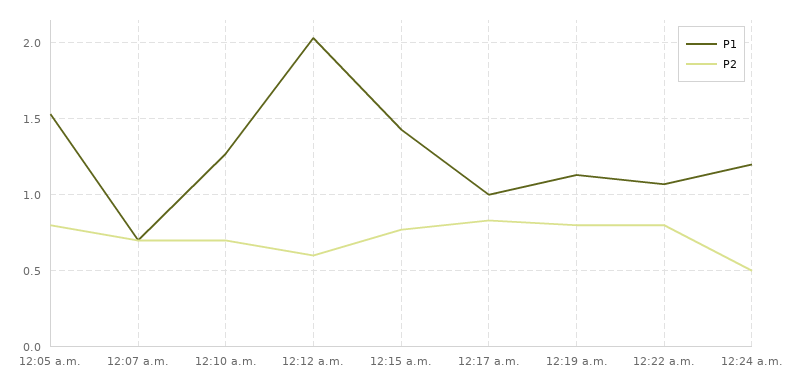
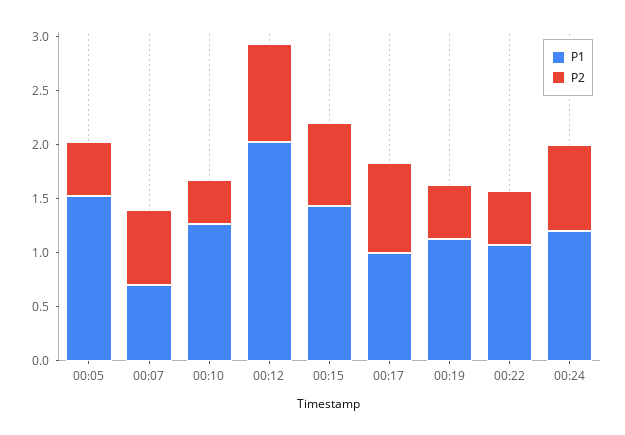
P2, 12:05 a.m.: 0.8 -> 0.5
P2, 12:10 a.m.: 0.7 -> 0.4
P2, 12:12 a.m.: 0.6 -> 0.9
P2, 12:19 a.m.: 0.8 -> 0.5
P2, 12:22 a.m.: 0.8 -> 0.5
P2, 12:24 a.m.: 0.5 -> 0.8

